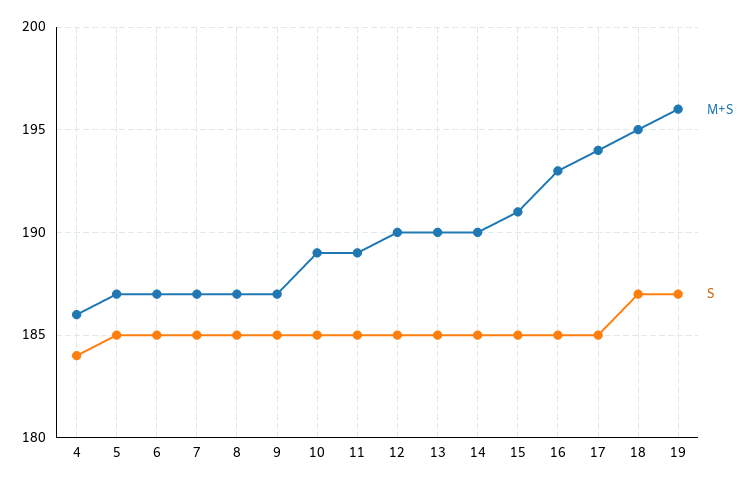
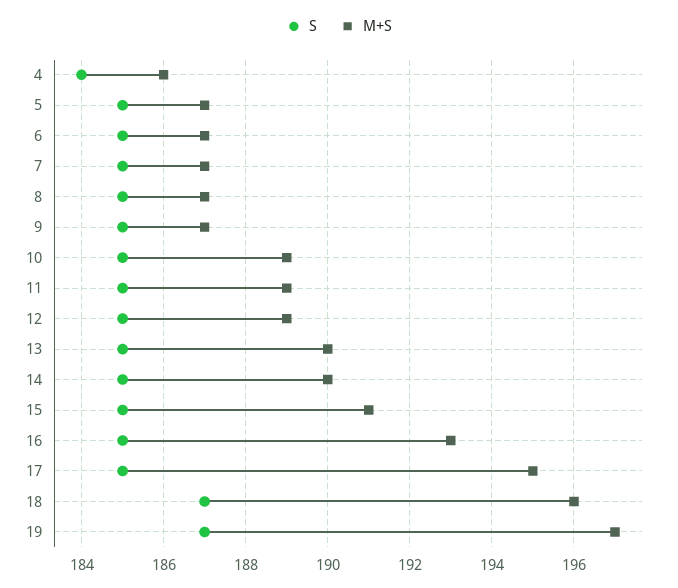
M+S, 12: 190 -> 189
M+S, 17: 194 -> 195
M+S, 18: 195 -> 196
M+S, 19: 196 -> 197

